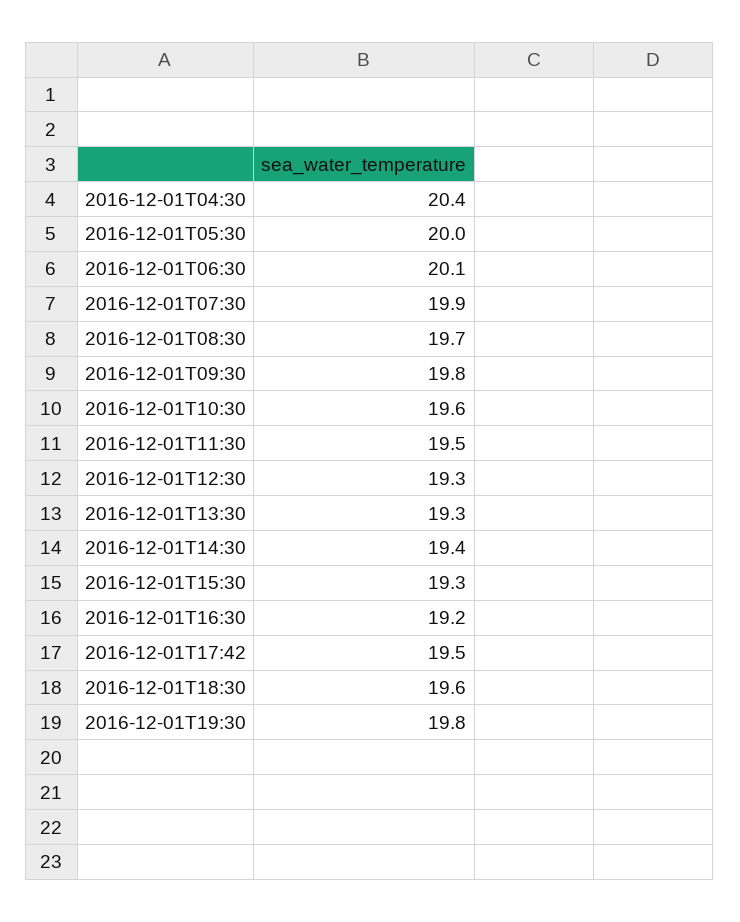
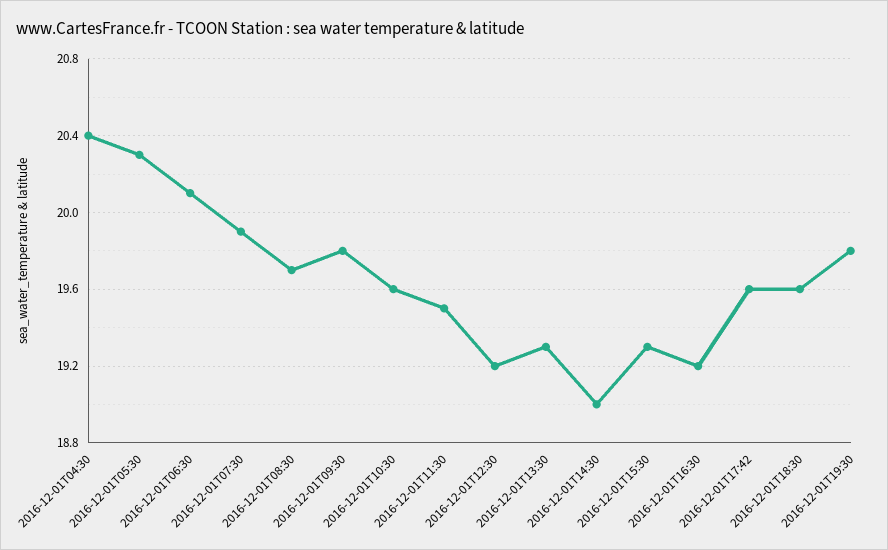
2016-12-01T05:30: 20 -> 20.3
2016-12-01T12:30: 19.3 -> 19.2
2016-12-01T14:30: 19.4 -> 19
2016-12-01T17:42: 19.5 -> 19.6

